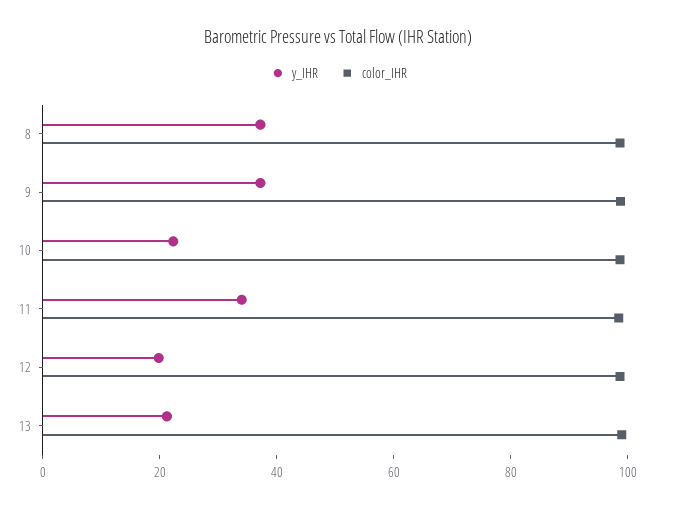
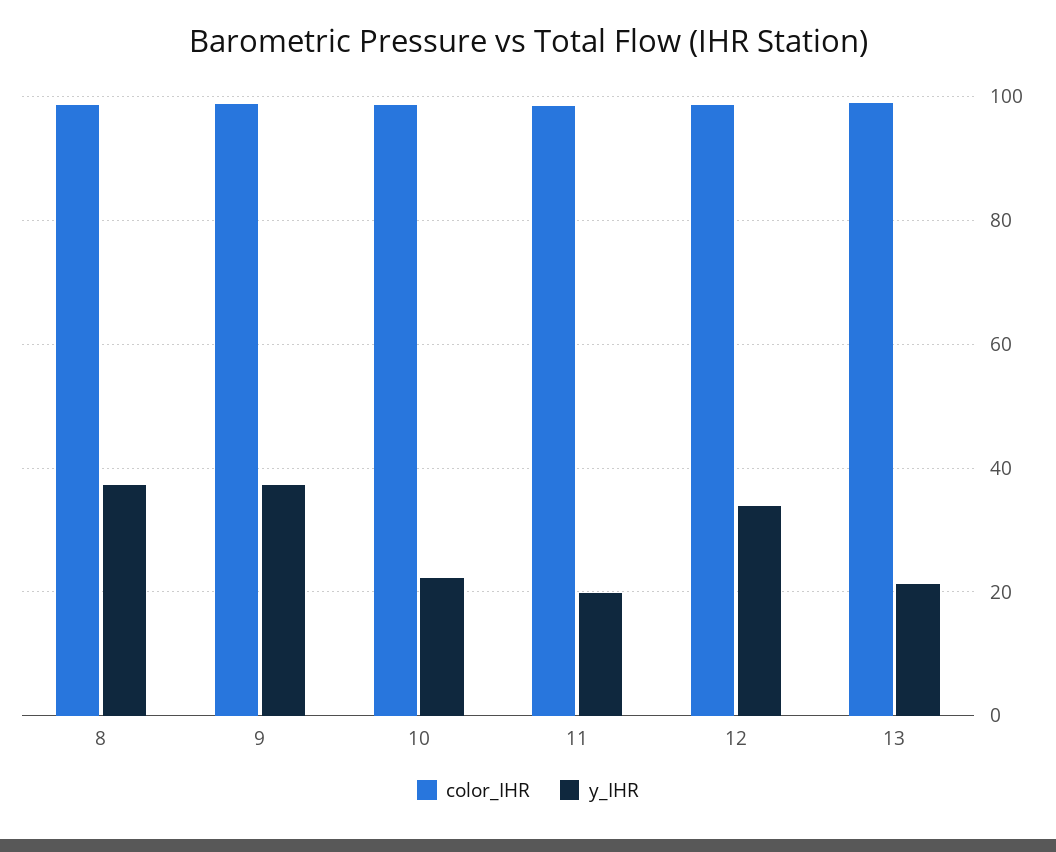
y_IHR, 11: 35 -> 20
y_IHR, 12: 20 -> 34

